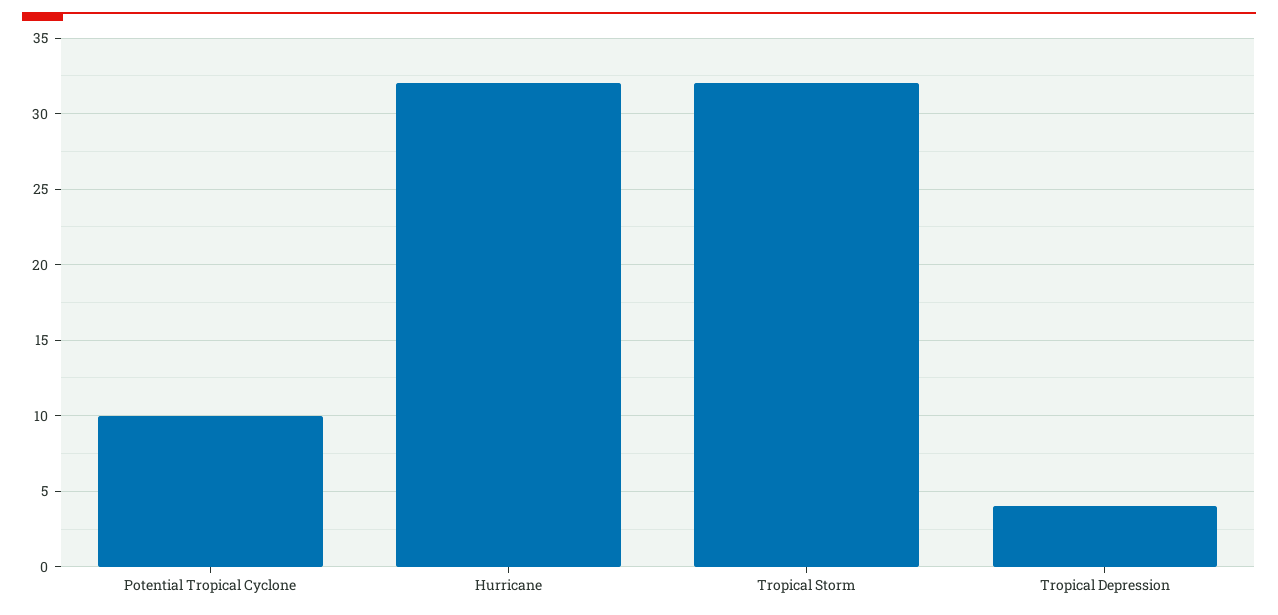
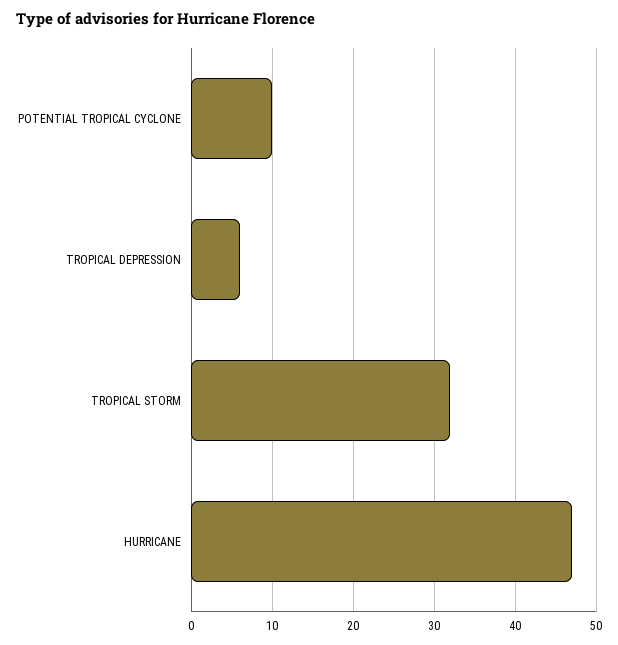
Hurricane: 32 -> 47
Tropical Depression: 4 -> 6

